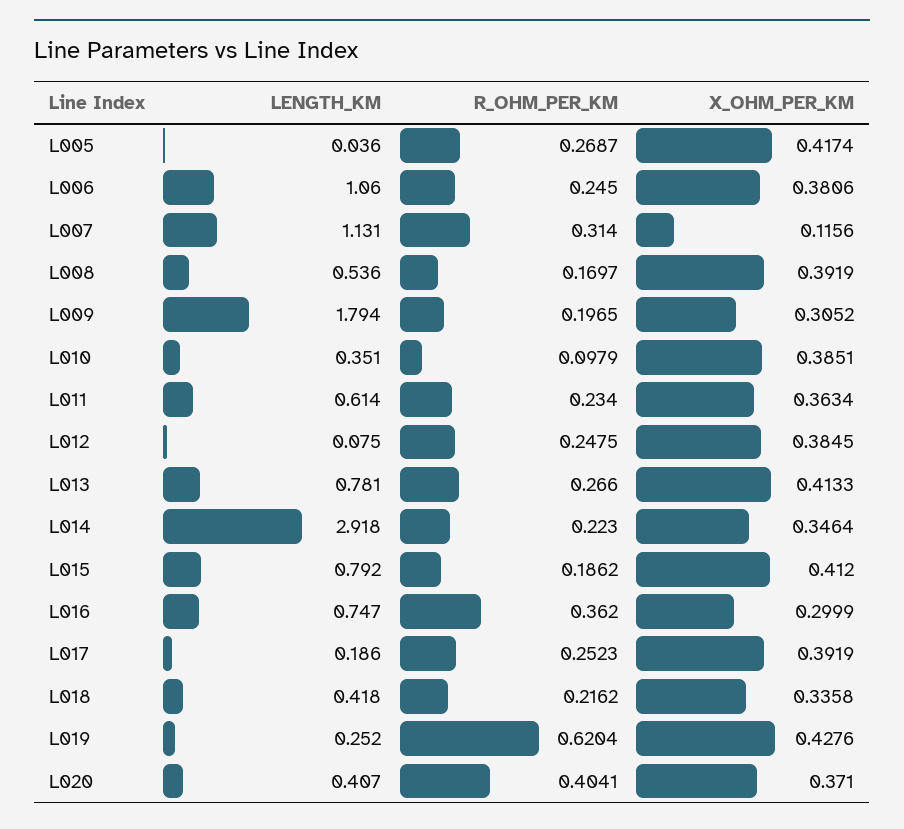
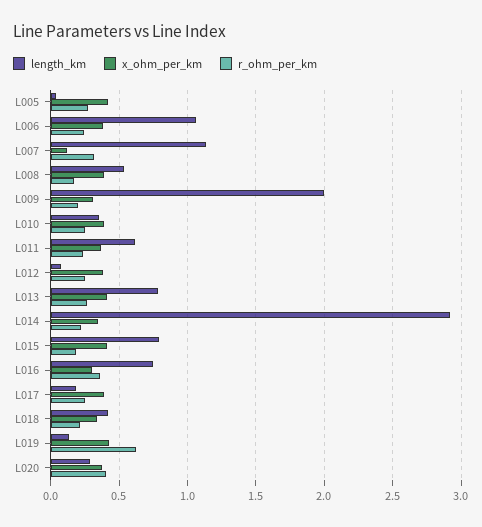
LENGTH_KM, L009: 1.794 -> 2
R_OHM_PER_KM, L010: 0.0979 -> 0.25
LENGTH_KM, L019: 0.252 -> 0.15
LENGTH_KM, L020: 0.407 -> 0.3

